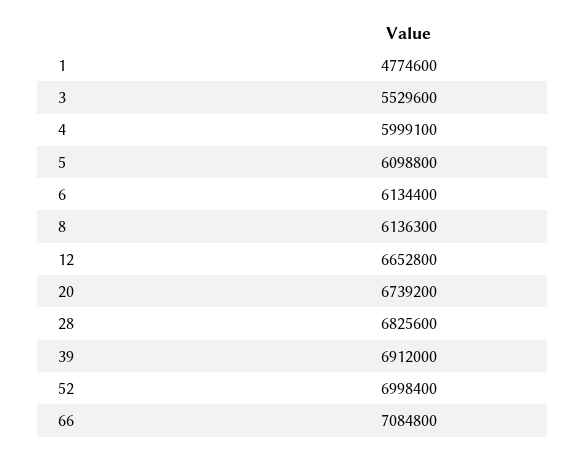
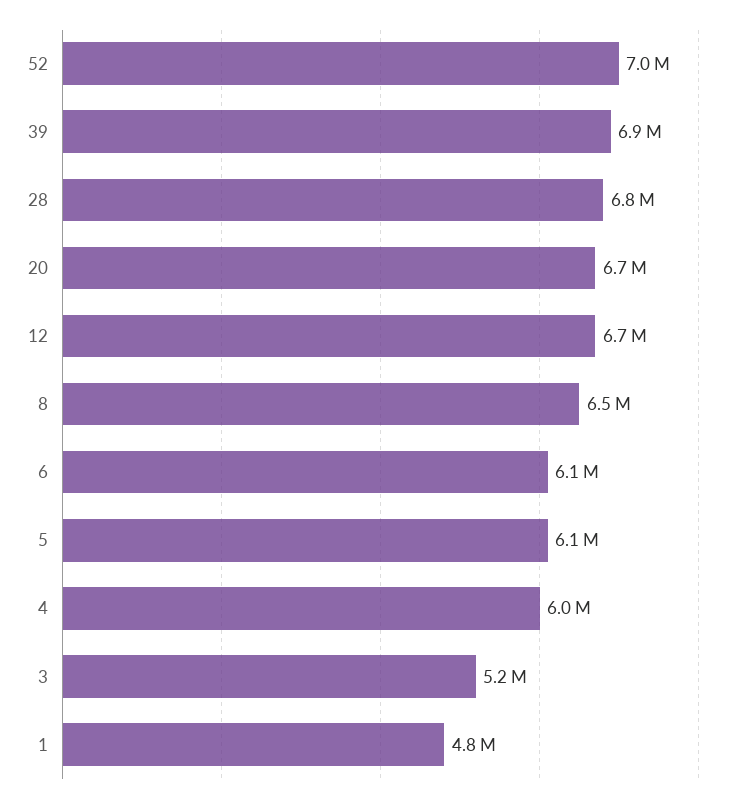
3: 5529600 -> 5200000
8: 6136300 -> 6500000
66: 7084800 -> none

